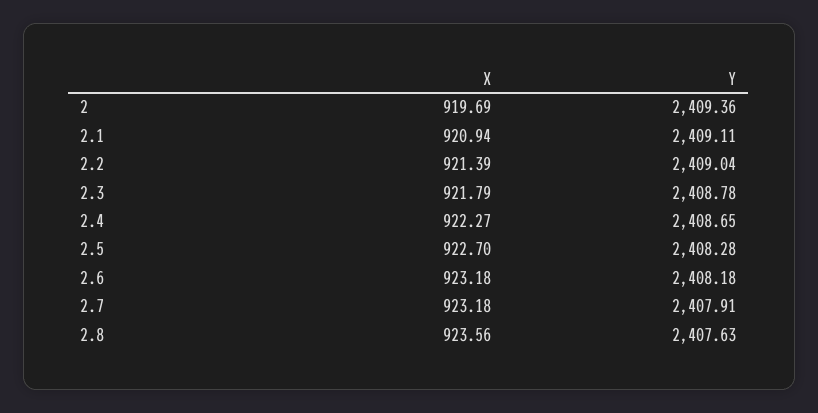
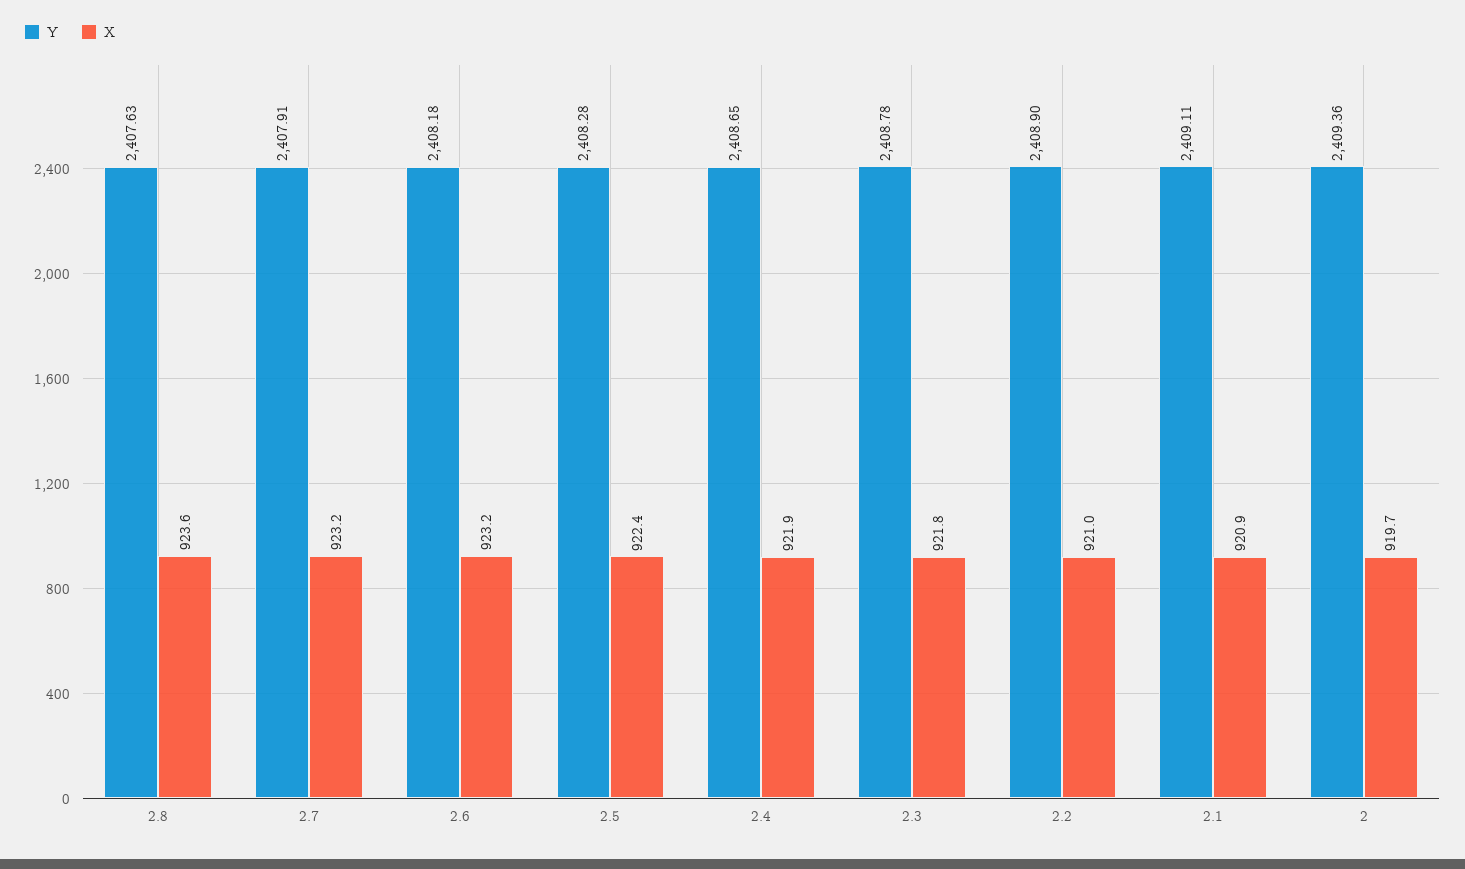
X, 2.2: 921.39 -> 921
Y, 2.2: 2409.04 -> 2408.9
X, 2.4: 922.27 -> 921.9
X, 2.5: 922.7 -> 922.4

